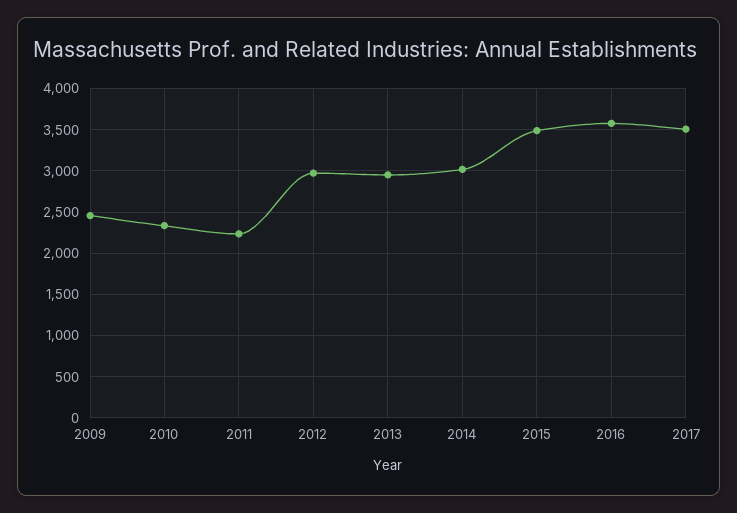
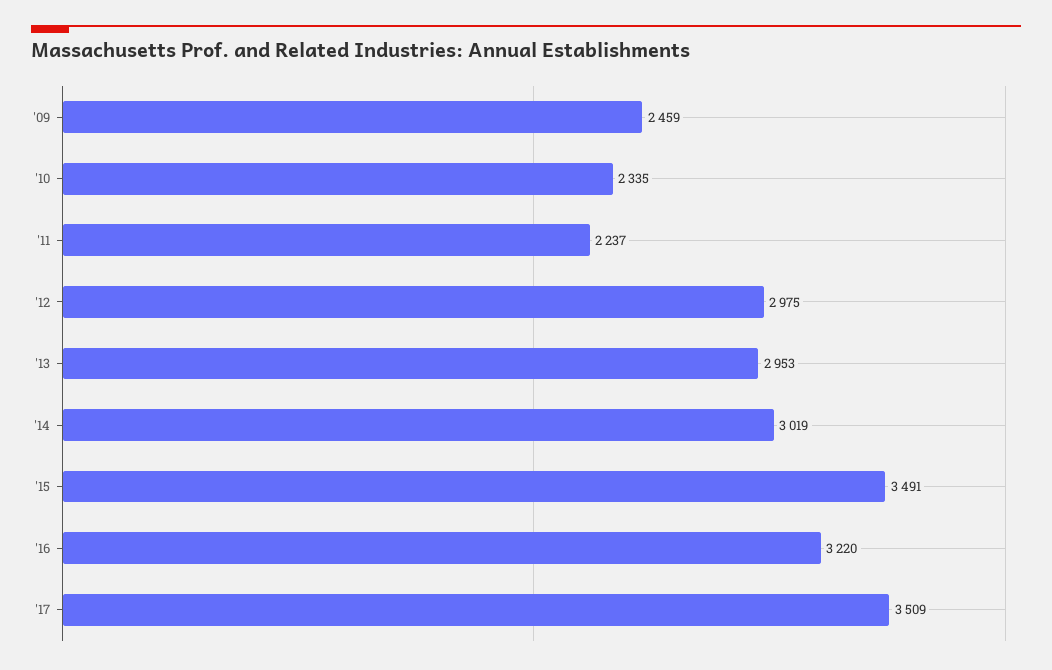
2016: 3600 -> 3220

